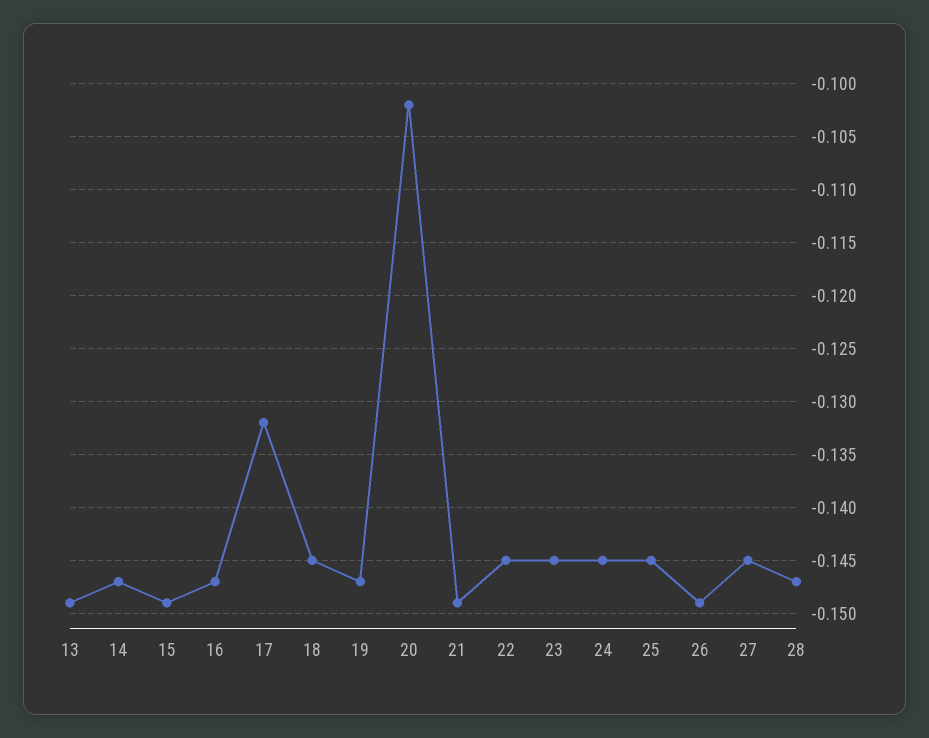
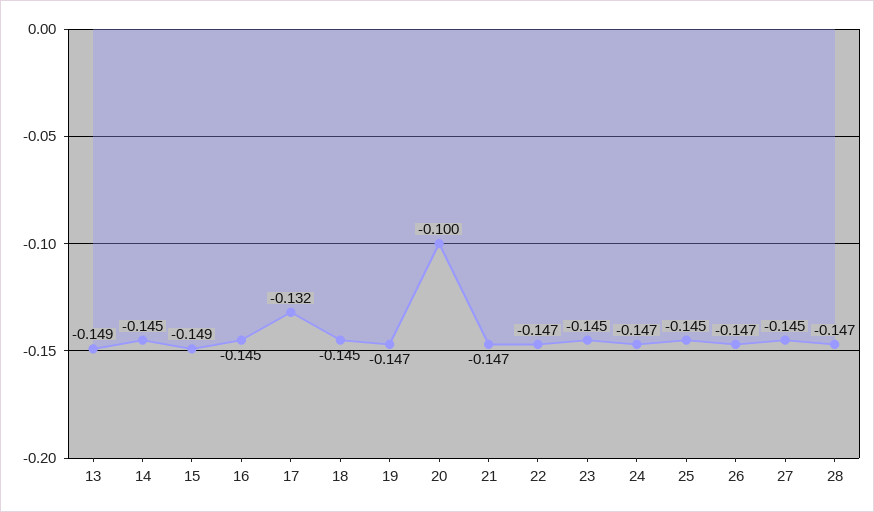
14: -0.147 -> -0.145
16: -0.147 -> -0.145
20: -0.102 -> -0.1
21: -0.149 -> -0.147
22: -0.145 -> -0.147
24: -0.145 -> -0.147
26: -0.149 -> -0.147

